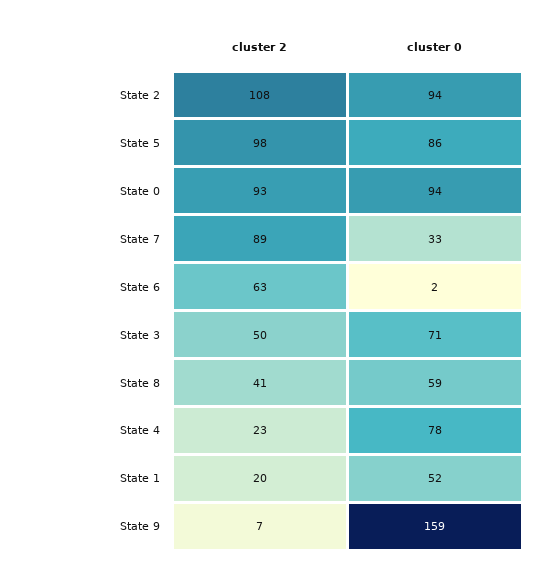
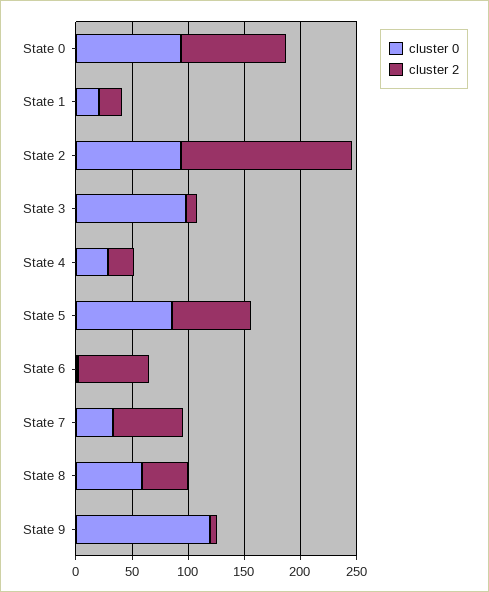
cluster 2, State 2: 108 -> 150
cluster 2, State 5: 98 -> 70
cluster 2, State 7: 89 -> 60
cluster 2, State 3: 50 -> 10
cluster 0, State 3: 71 -> 100
cluster 0, State 4: 78 -> 30
cluster 0, State 1: 52 -> 20
cluster 0, State 9: 159 -> 120

